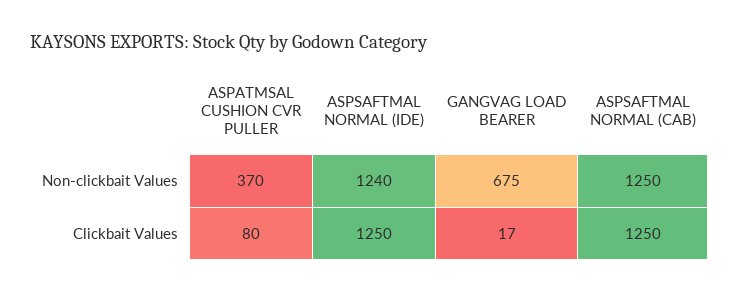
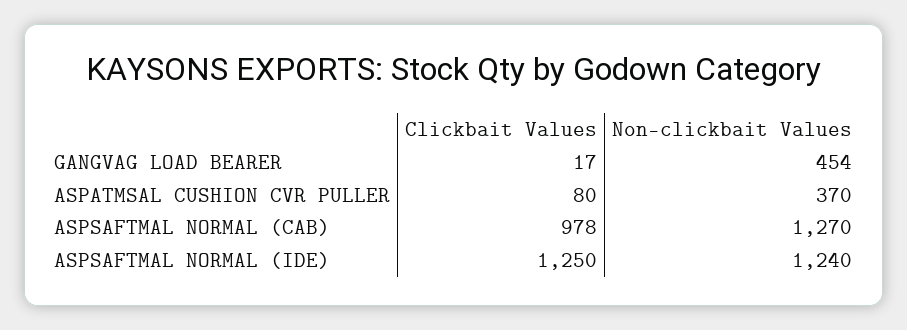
GANGVAG LOAD BEARER, Non-clickbait Values: 675 -> 454
ASPSAFTMAL NORMAL (CAB), Non-clickbait Values: 1250 -> 1270
ASPSAFTMAL NORMAL (CAB), Clickbait Values: 1250 -> 978

